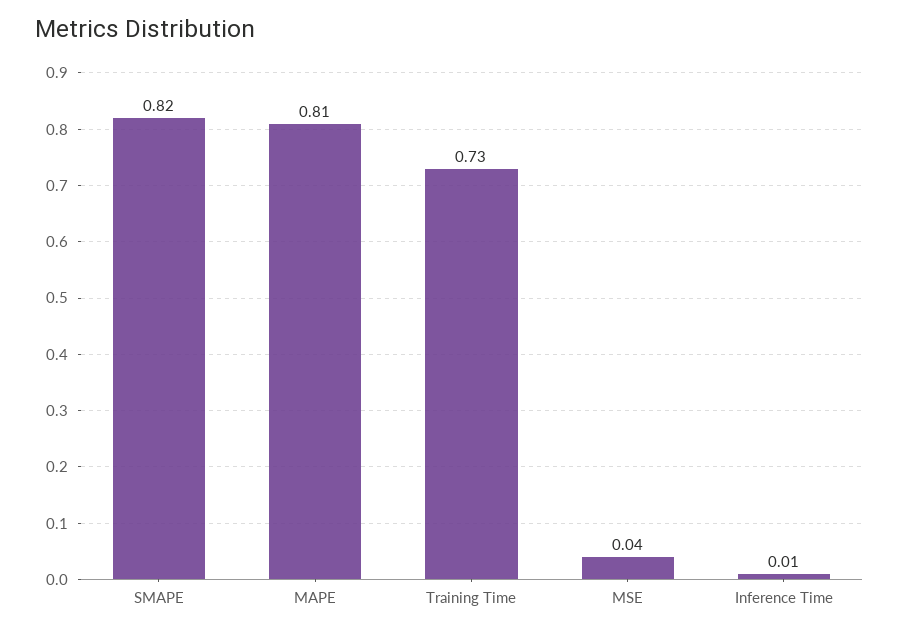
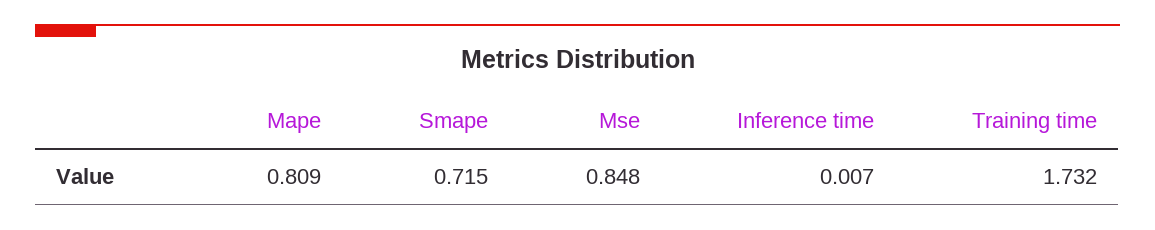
SMAPE: 0.82 -> 0.715
Training Time: 0.73 -> 1.732
MSE: 0.04 -> 0.848

